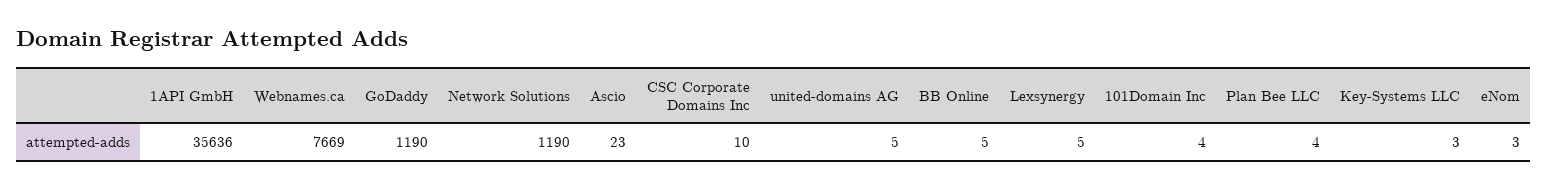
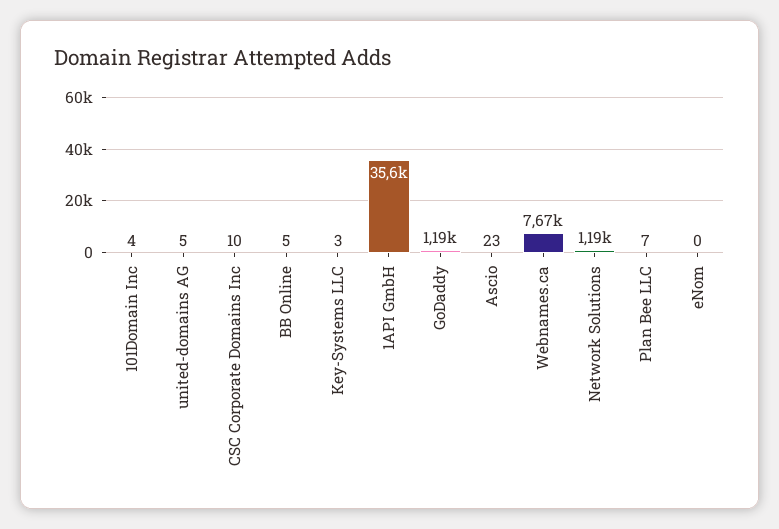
Lexsynergy: 5 -> none
Plan Bee LLC: 4 -> 7
eNom: 3 -> 0

